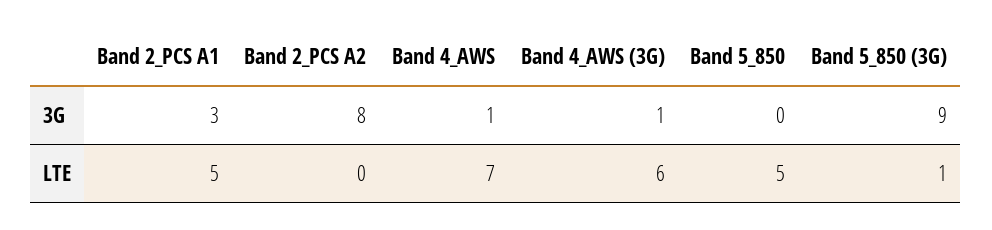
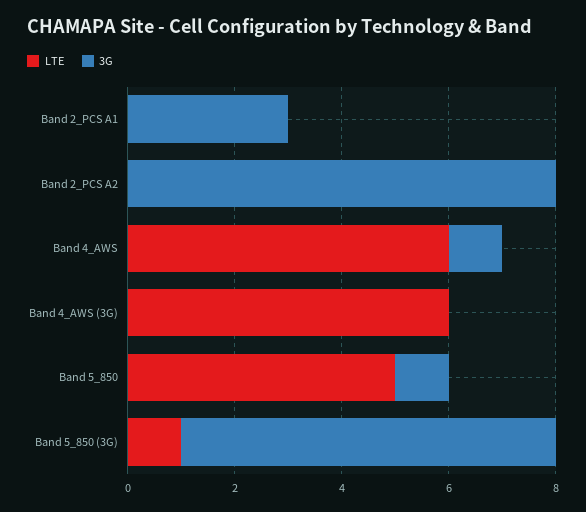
3G, Band 4_AWS (3G): 1 -> 0
3G, Band 5_850: 0 -> 1
3G, Band 5_850 (3G): 9 -> 7
LTE, Band 2_PCS A1: 5 -> 0
LTE, Band 4_AWS: 7 -> 6

